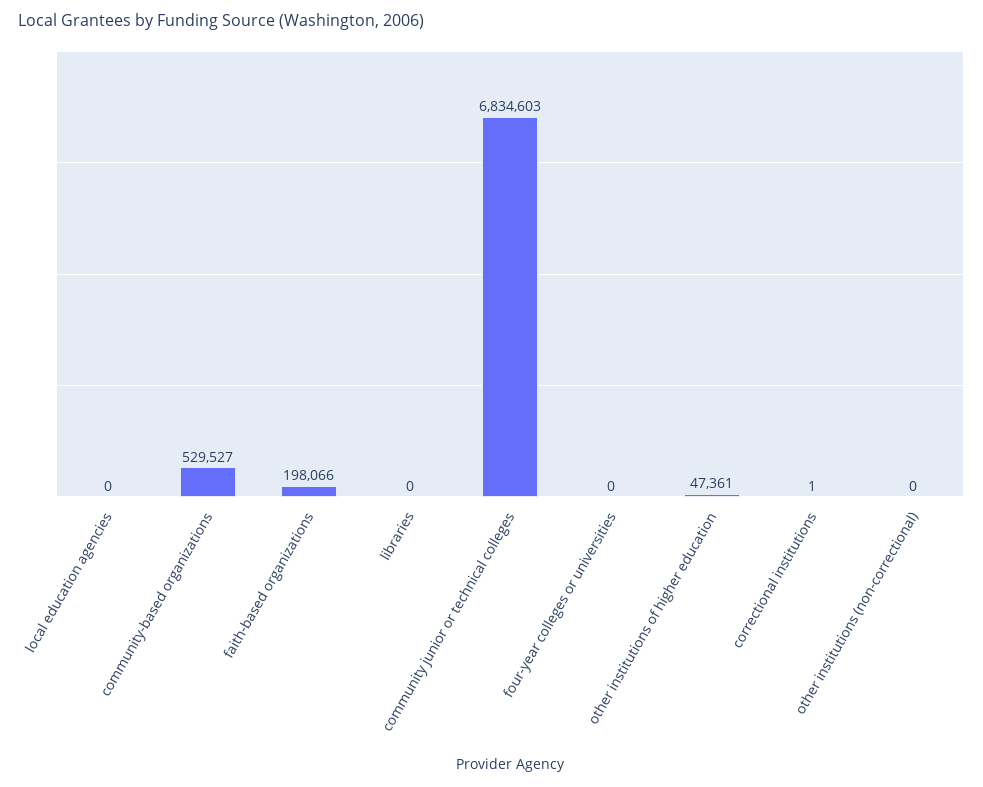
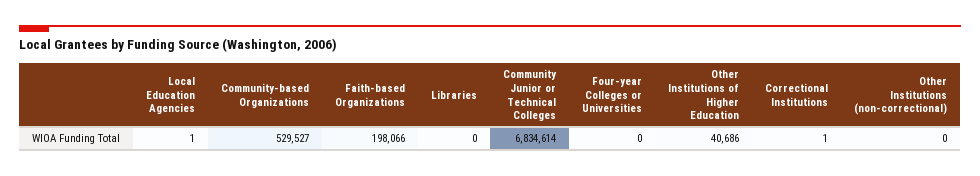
local education agencies: 0 -> 1
community junior or technical colleges: 6834603 -> 6834614
other institutions of higher education: 47361 -> 40686

